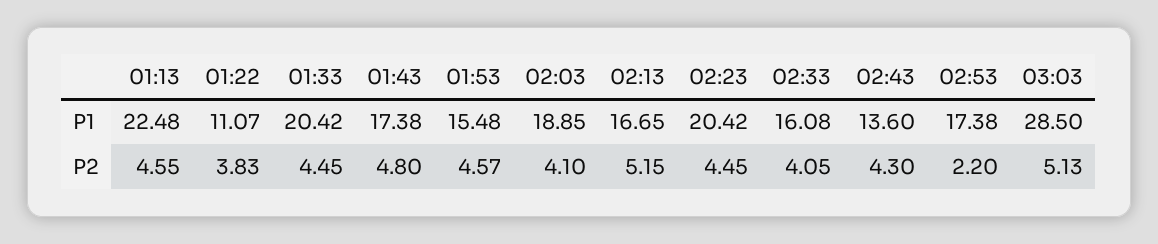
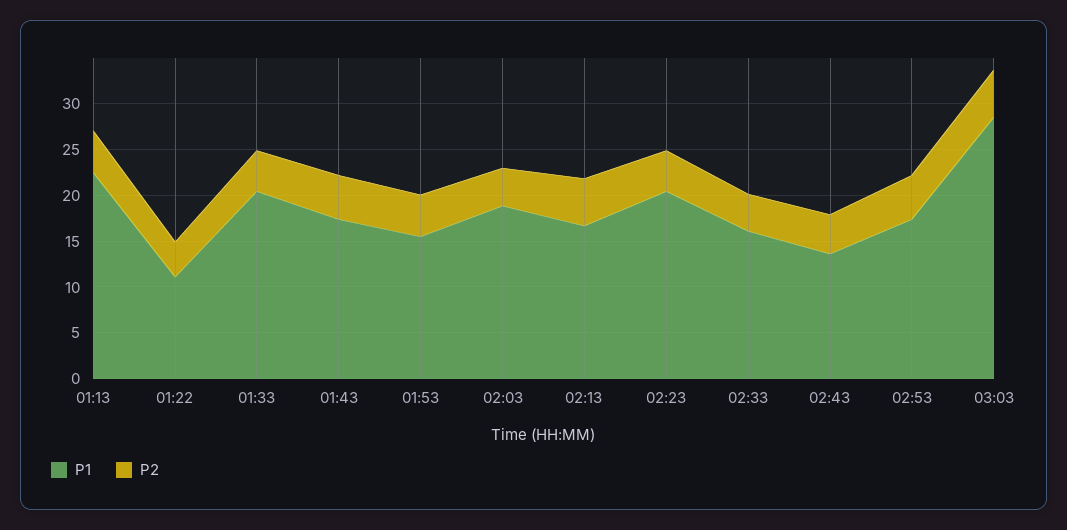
P2, 02:53: 2.2 -> 5

